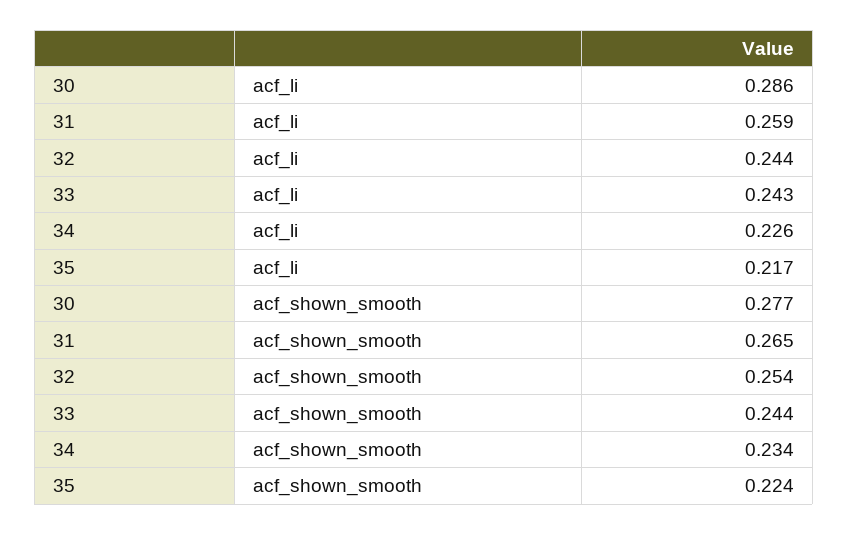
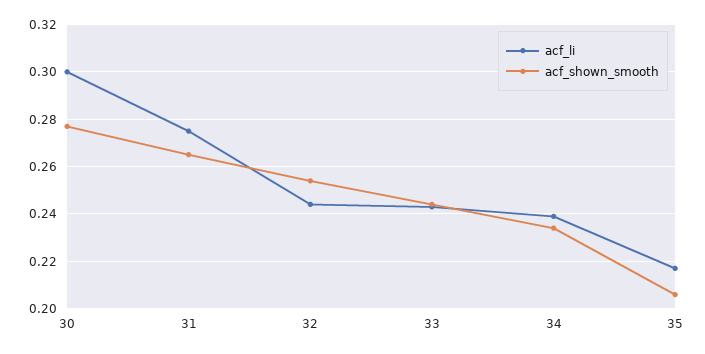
acf_li, 30: 0.286 -> 0.3
acf_li, 31: 0.259 -> 0.275
acf_li, 34: 0.226 -> 0.24
acf_shown_smooth, 35: 0.224 -> 0.205

